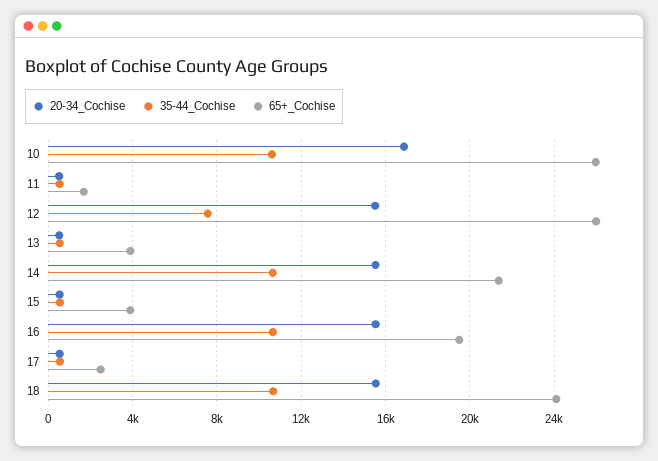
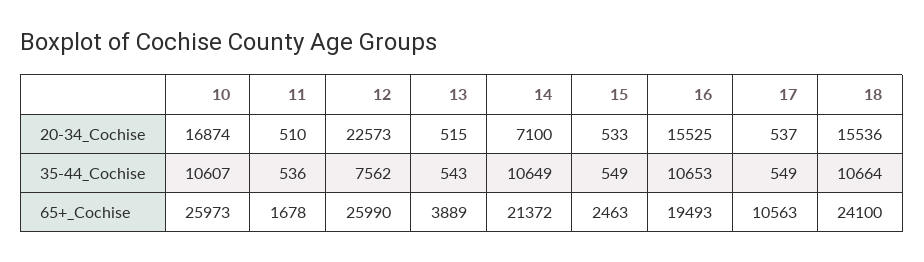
20-34_Cochise, 12: 15500 -> 22573
20-34_Cochise, 14: 15500 -> 7100
65+_Cochise, 15: 4000 -> 2463
65+_Cochise, 17: 2500 -> 10563

